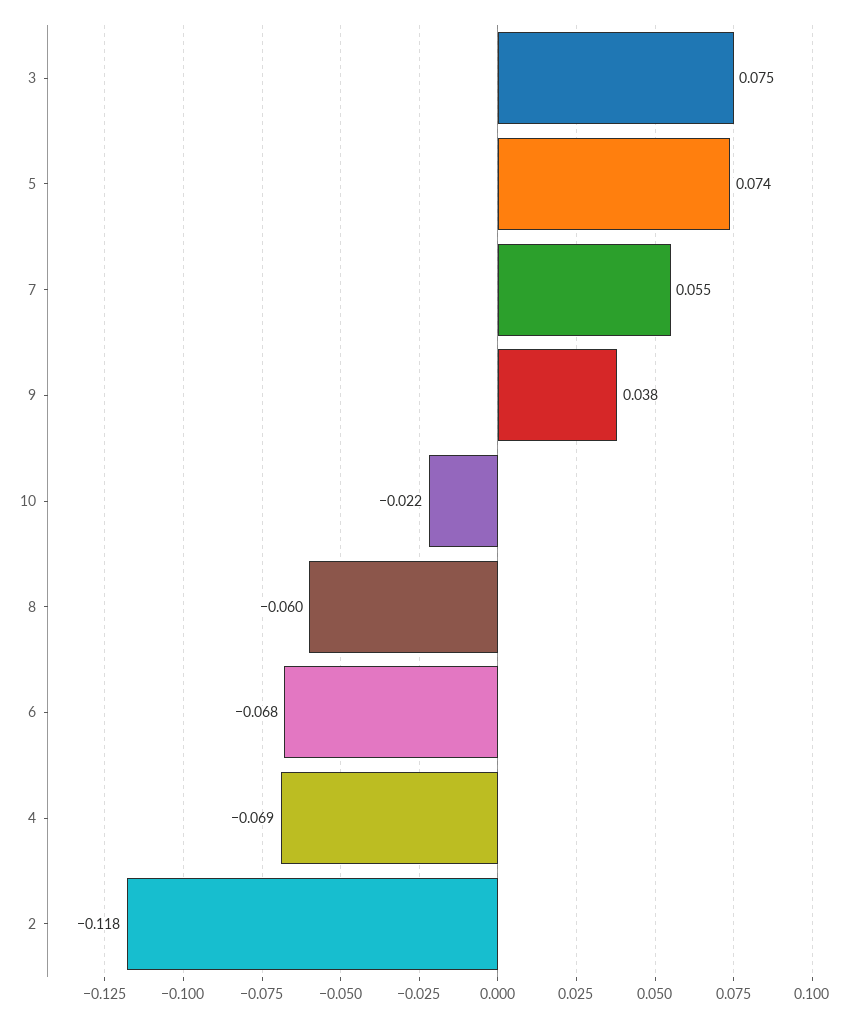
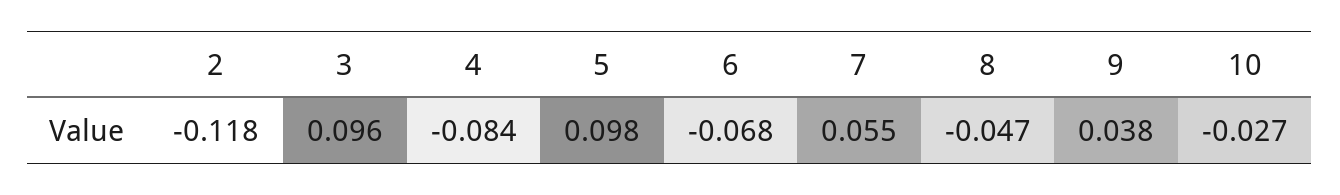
3: 0.075 -> 0.096
5: 0.074 -> 0.098
10: -0.022 -> -0.027
8: -0.06 -> -0.047
4: -0.069 -> -0.084

